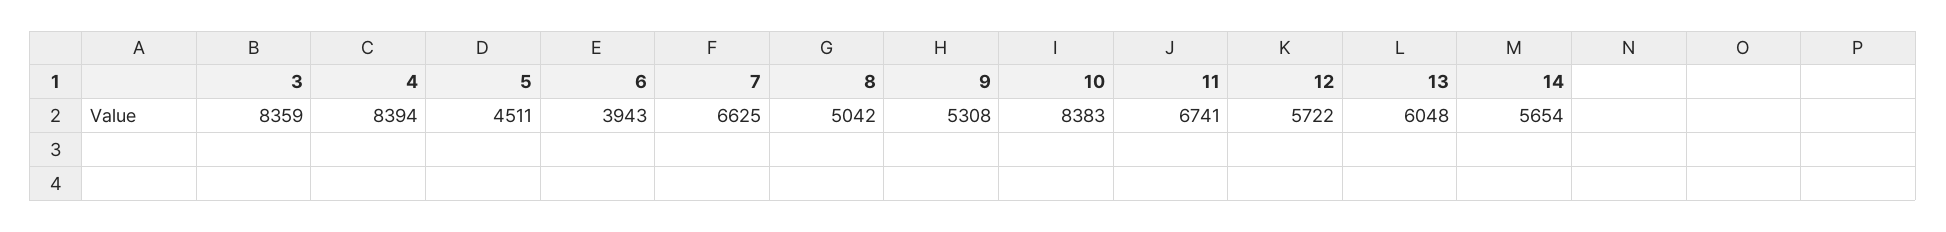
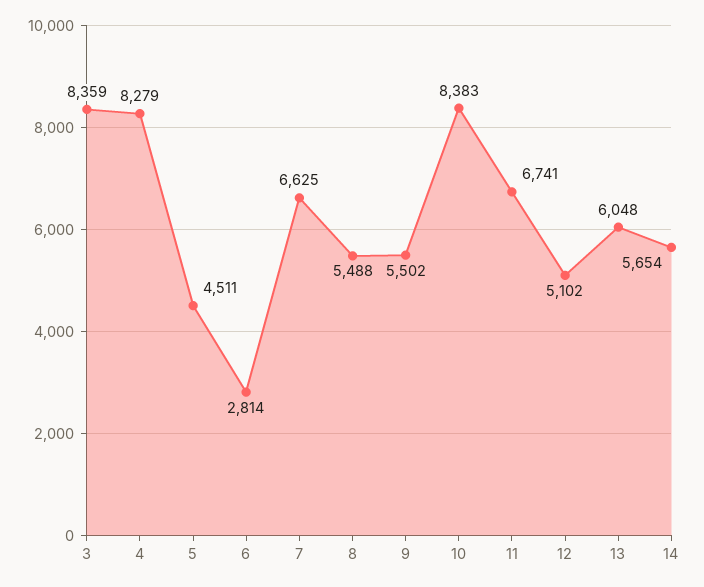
4: 8394 -> 8279
6: 3943 -> 2814
8: 5042 -> 5488
9: 5308 -> 5502
12: 5722 -> 5102

